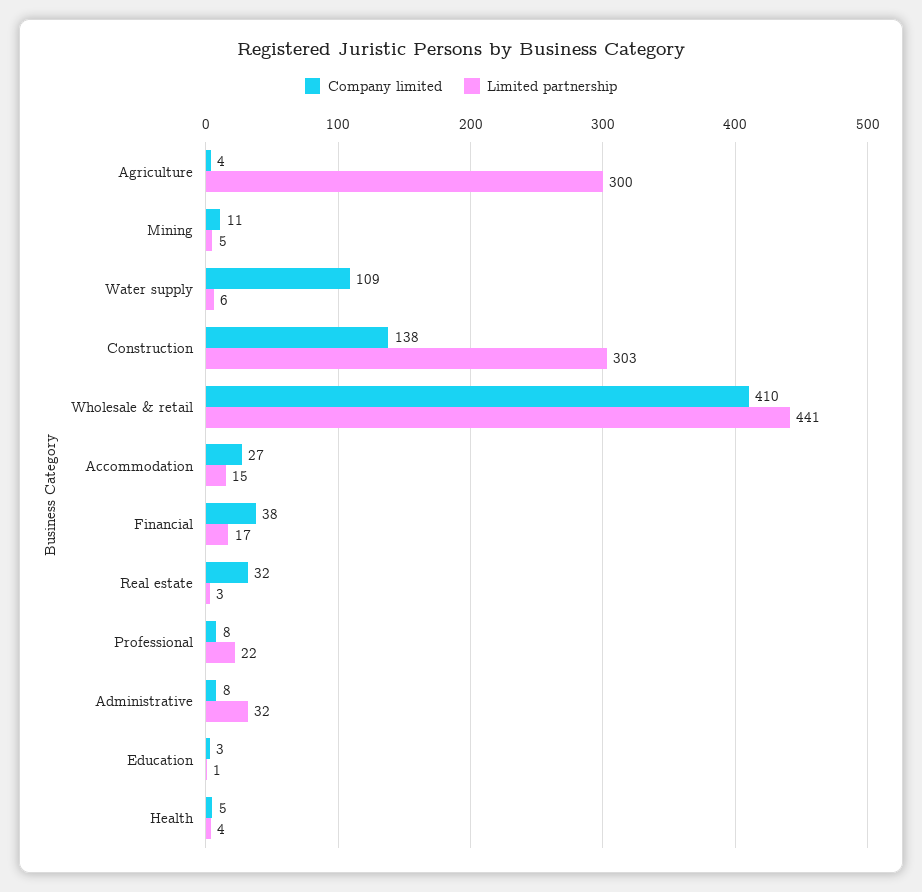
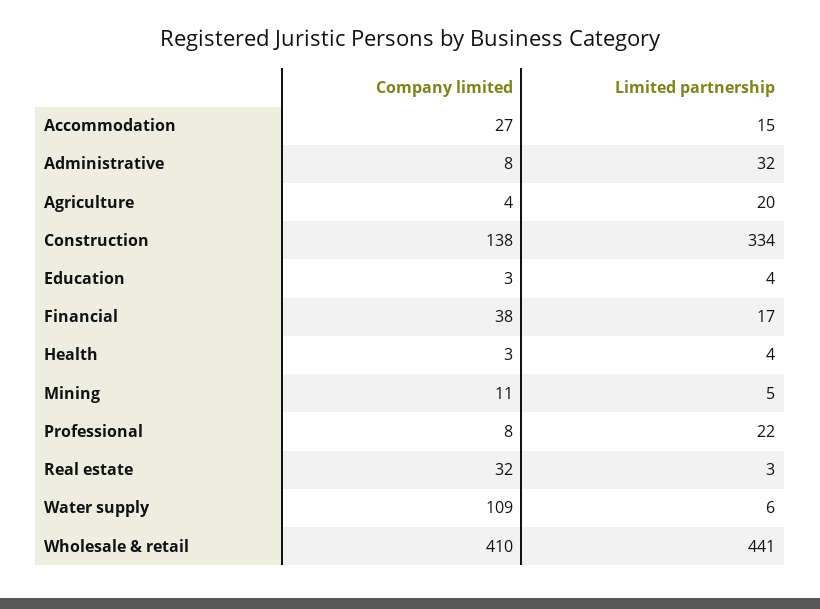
Limited partnership, Agriculture: 300 -> 20
Limited partnership, Construction: 303 -> 334
Limited partnership, Education: 1 -> 4
Company limited, Health: 5 -> 3

